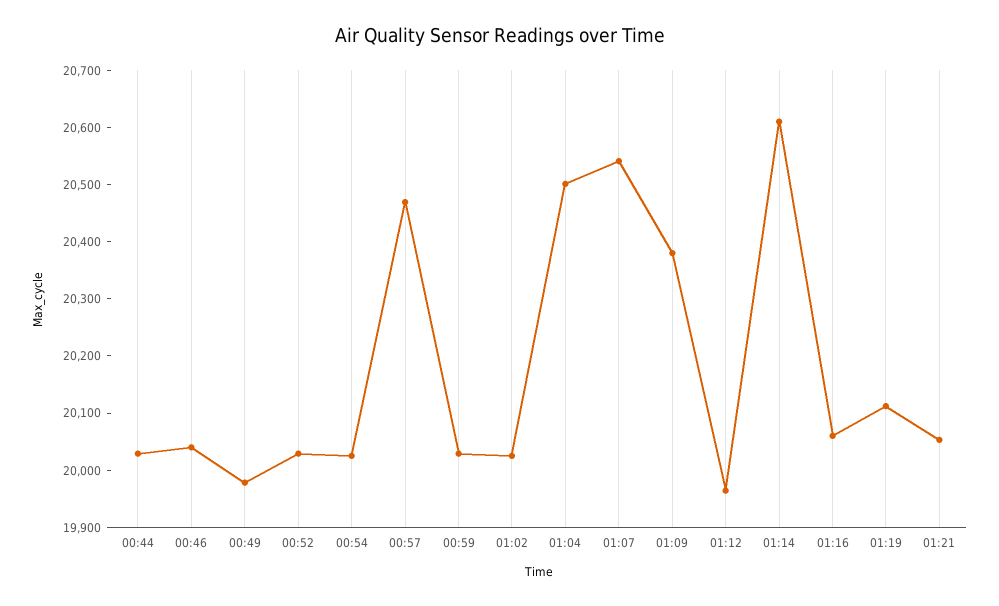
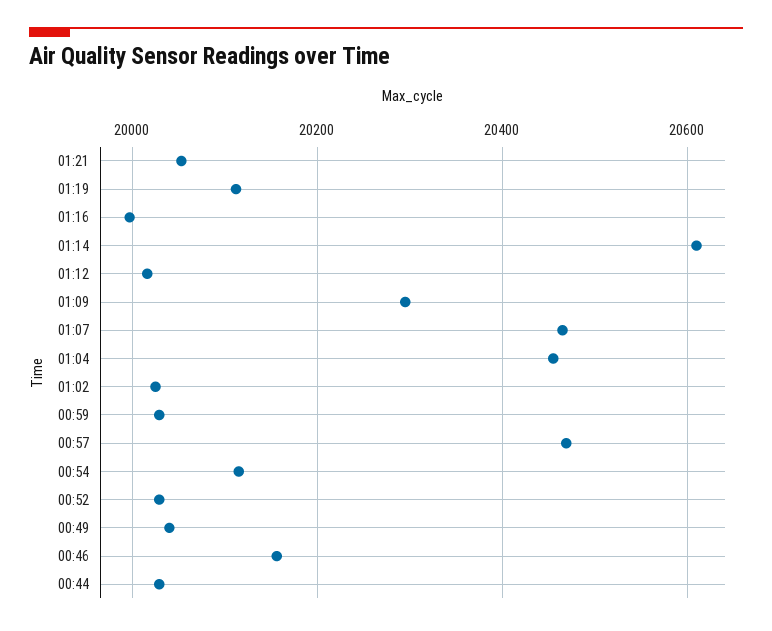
00:46: 20040 -> 20160
00:49: 19980 -> 20040
00:54: 20020 -> 20120
01:04: 20500 -> 20460
01:07: 20540 -> 20460
01:09: 20380 -> 20300
01:12: 19960 -> 20020
01:16: 20060 -> 20000

